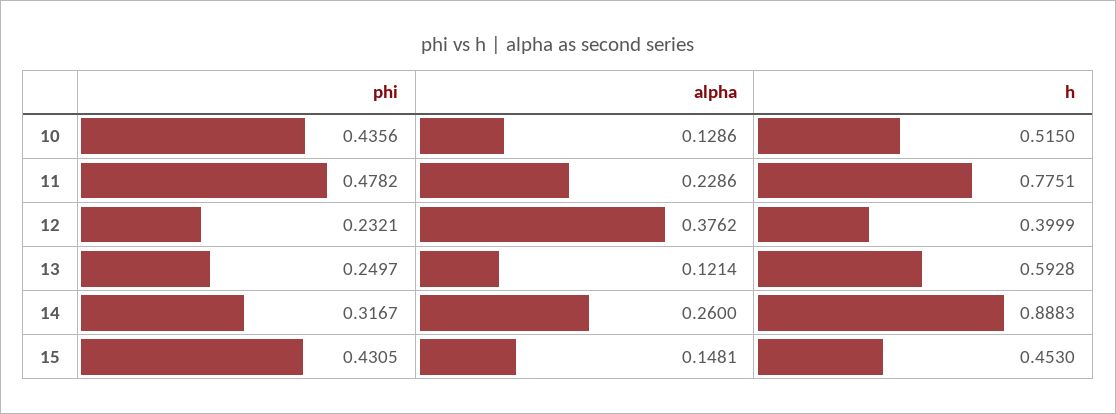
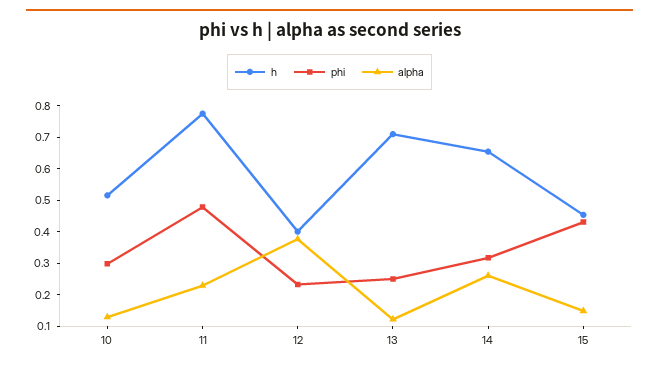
phi, 10: 0.4356 -> 0.3
h, 13: 0.5928 -> 0.7
h, 14: 0.8883 -> 0.65

